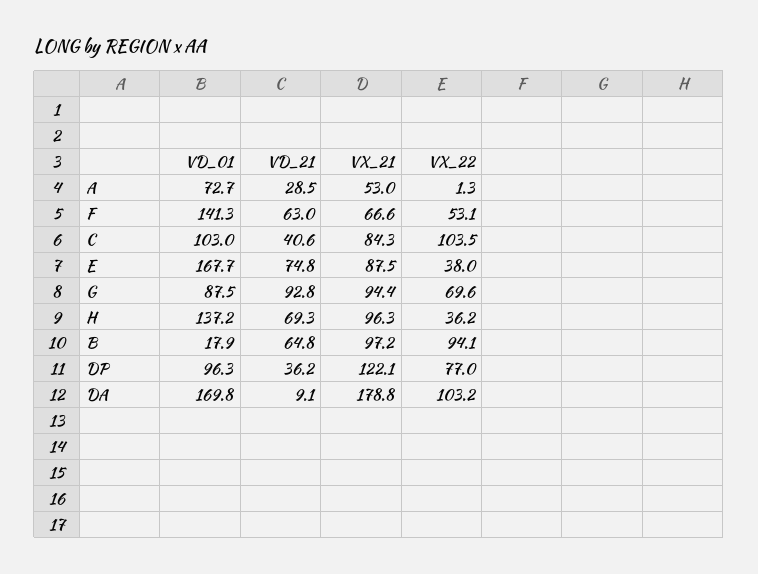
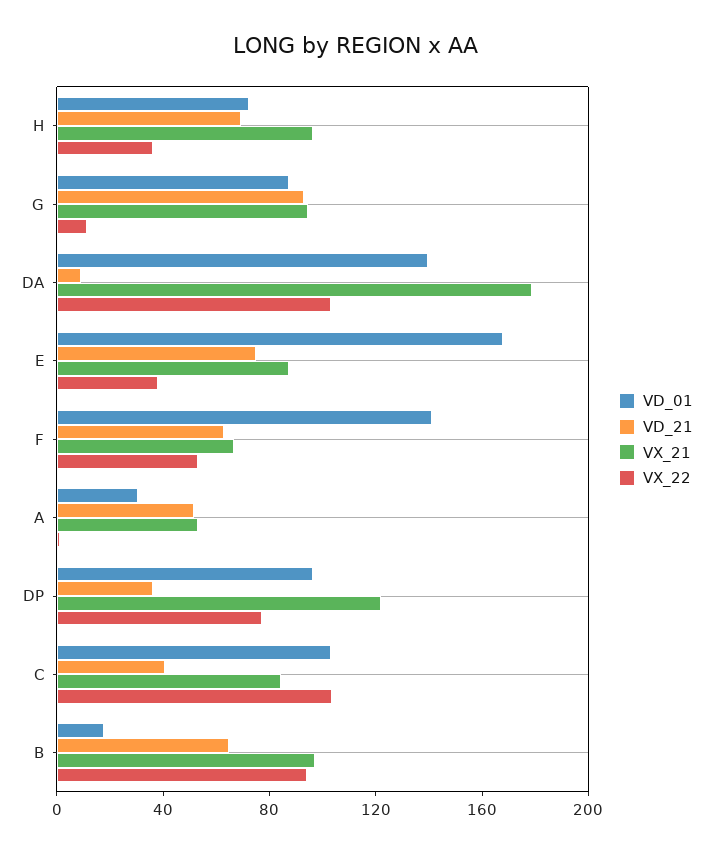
VD_01, A: 72.7 -> 30
VD_21, A: 28.5 -> 50
VX_22, G: 69.6 -> 10
VD_01, H: 137.2 -> 70
VD_01, DA: 169.8 -> 140

